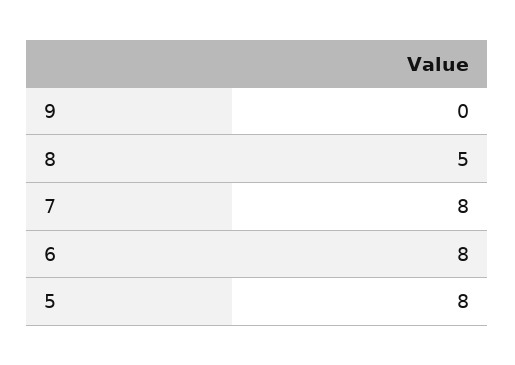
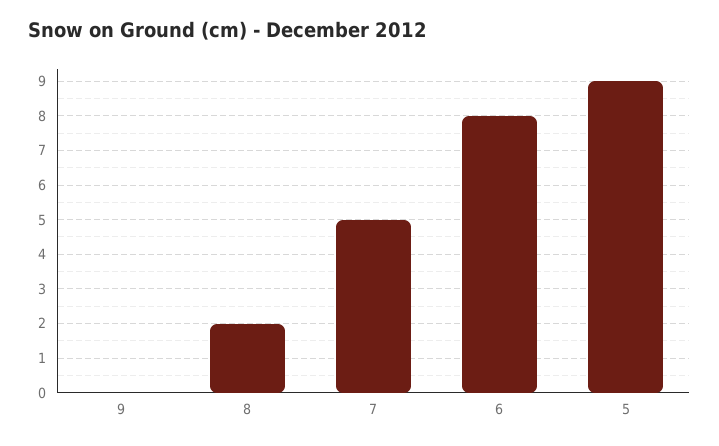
8: 5 -> 2
7: 8 -> 5
5: 8 -> 9

